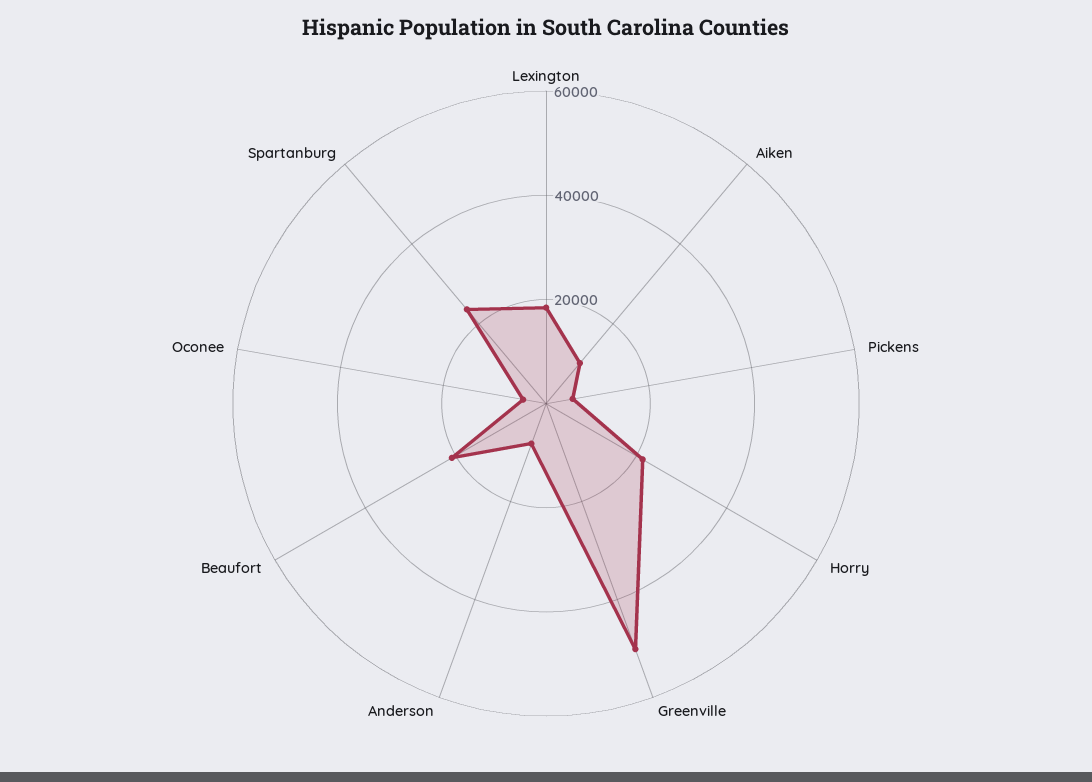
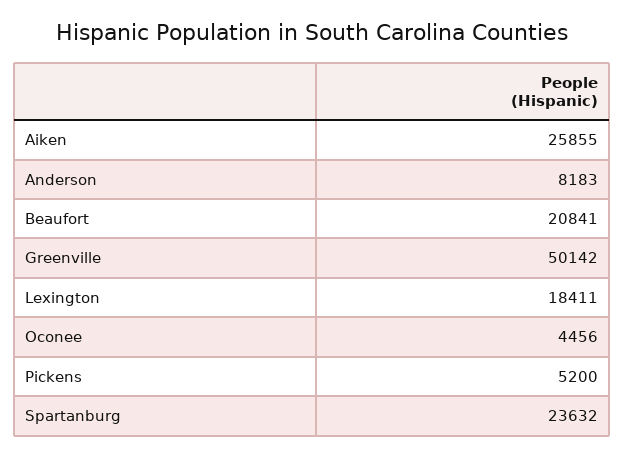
Aiken: 10000 -> 25855
Horry: 20000 -> none

